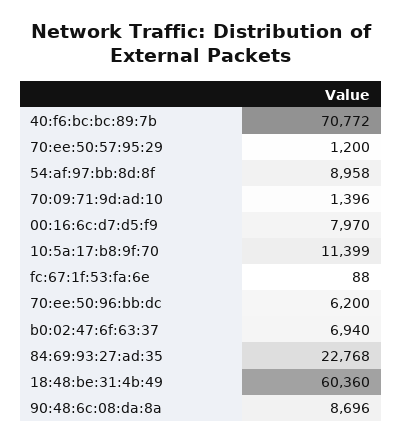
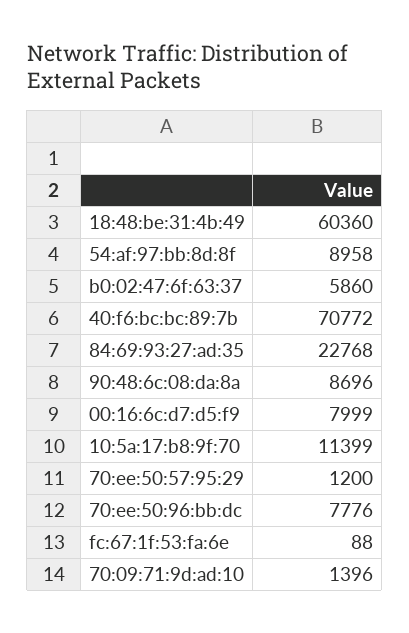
00:16:6c:d7:d5:f9: 7970 -> 7999
70:ee:50:96:bb:dc: 6200 -> 7776
b0:02:47:6f:63:37: 6940 -> 5860

